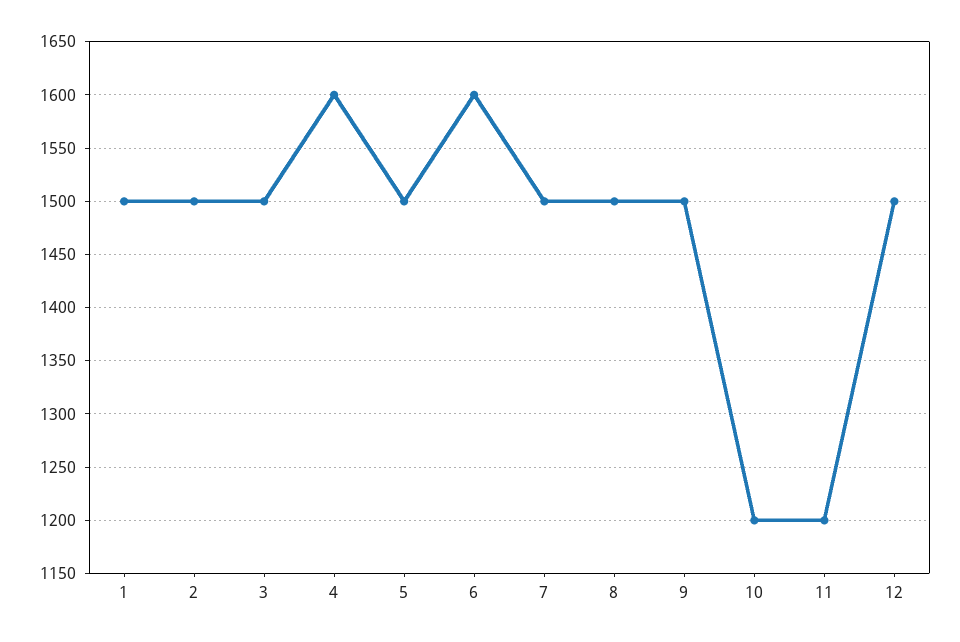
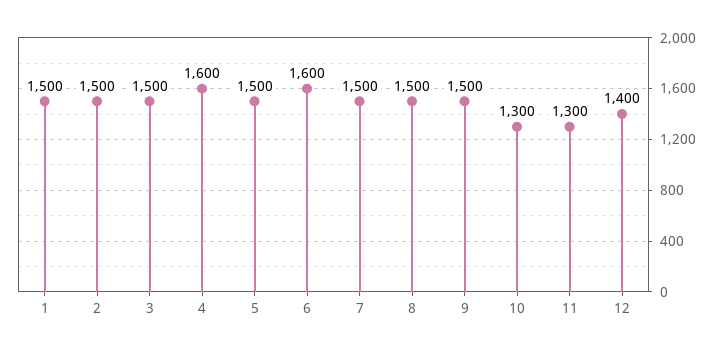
10: 1200 -> 1300
11: 1200 -> 1300
12: 1500 -> 1400

